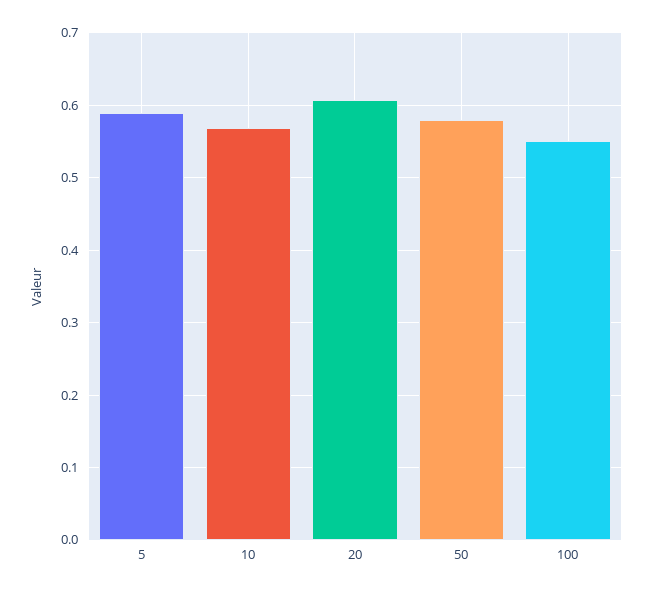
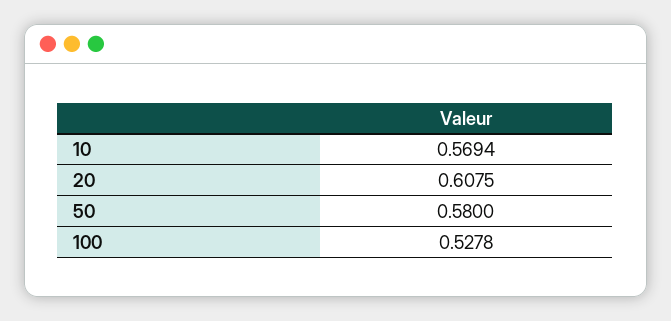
5: 0.59 -> none
100: 0.55 -> 0.5278

